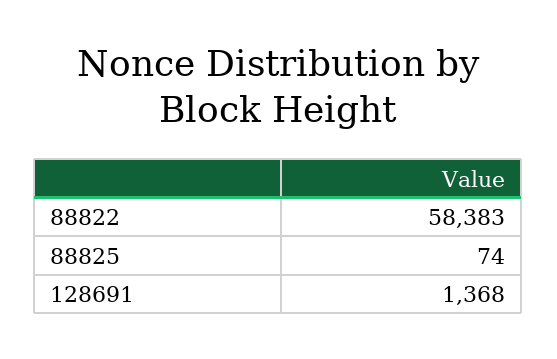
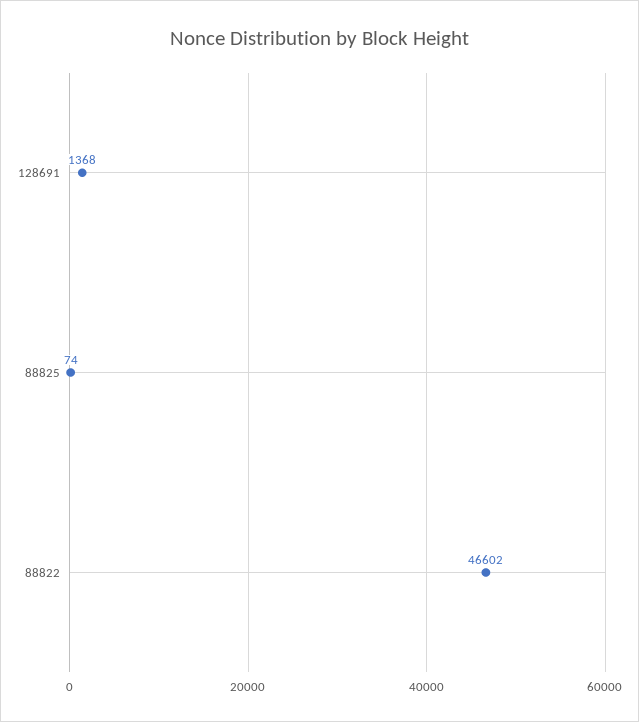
88822: 58383 -> 46602

